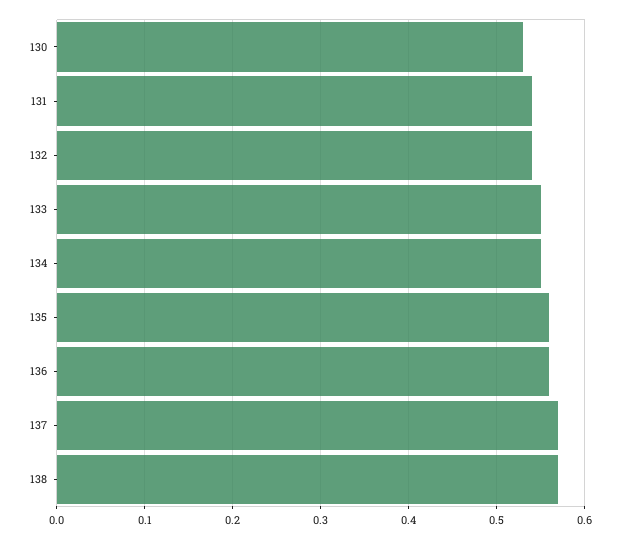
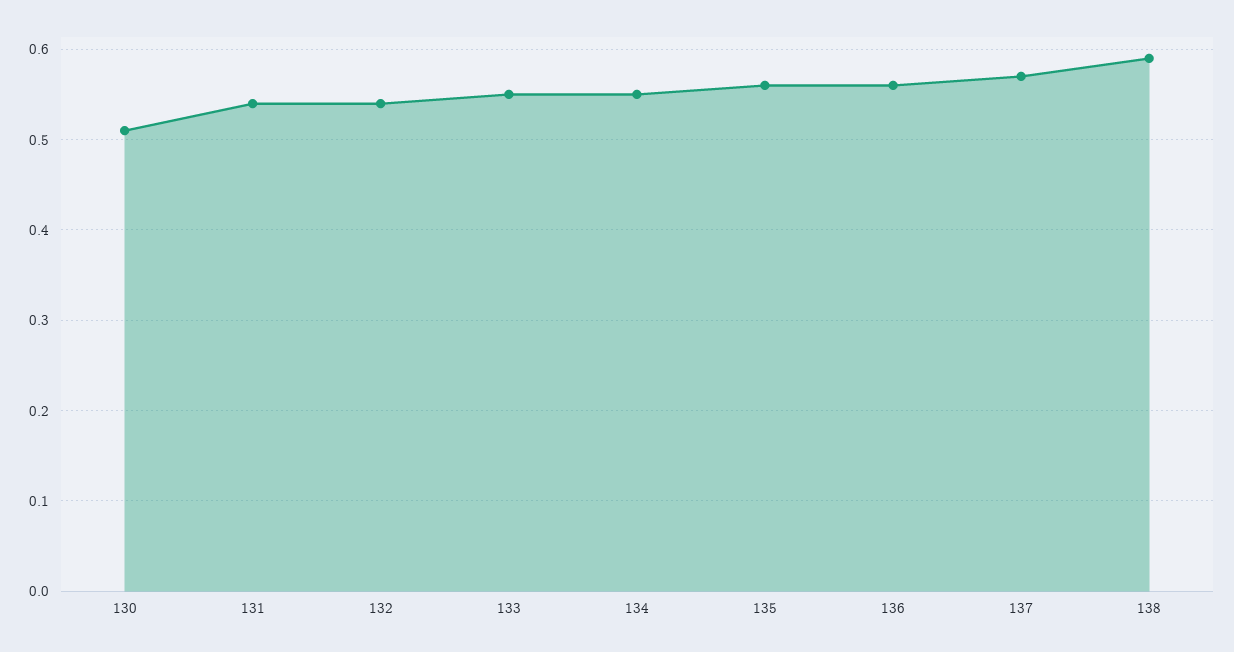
130: 0.53 -> 0.51
138: 0.57 -> 0.59

